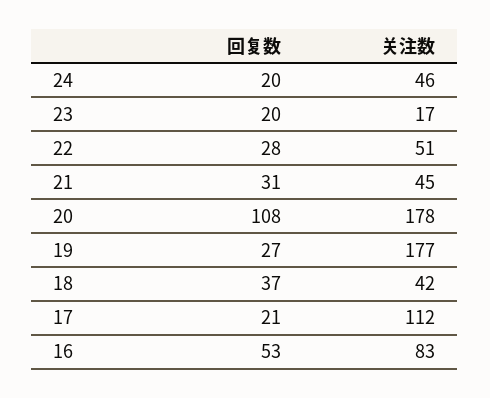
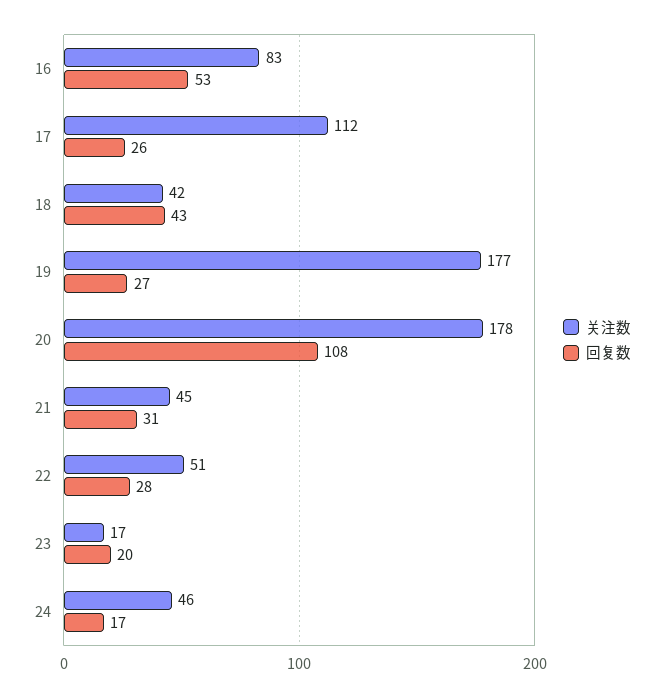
回复数, 24: 20 -> 17
回复数, 18: 37 -> 43
回复数, 17: 21 -> 26

